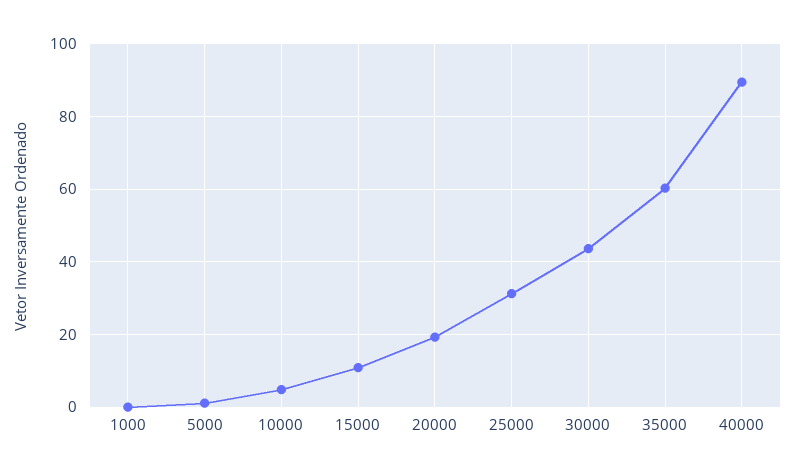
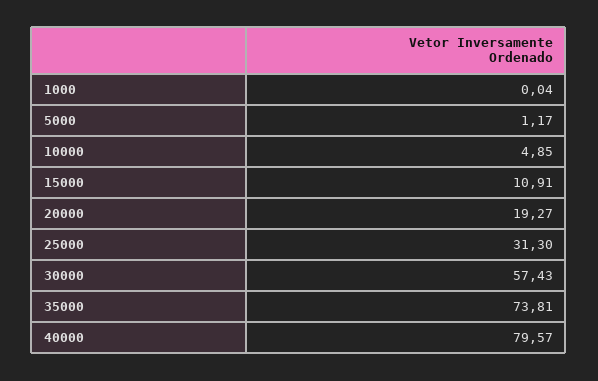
30000: 44 -> 57.43
35000: 60 -> 73.81
40000: 90 -> 79.57

